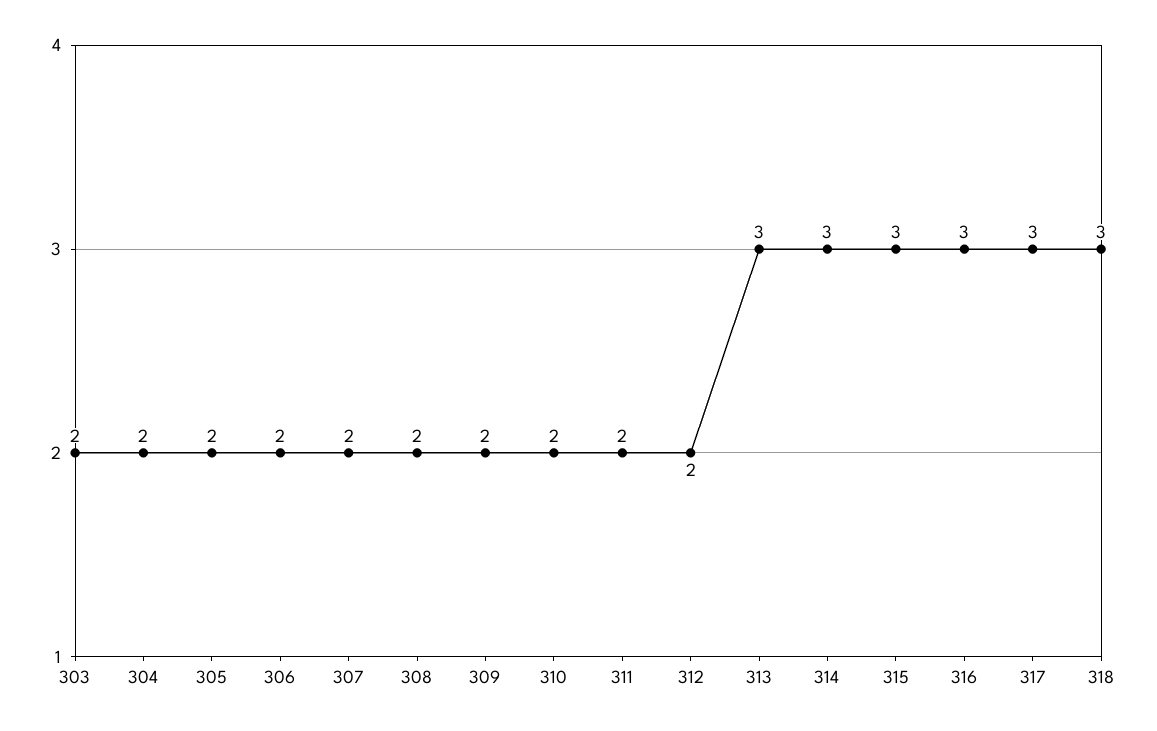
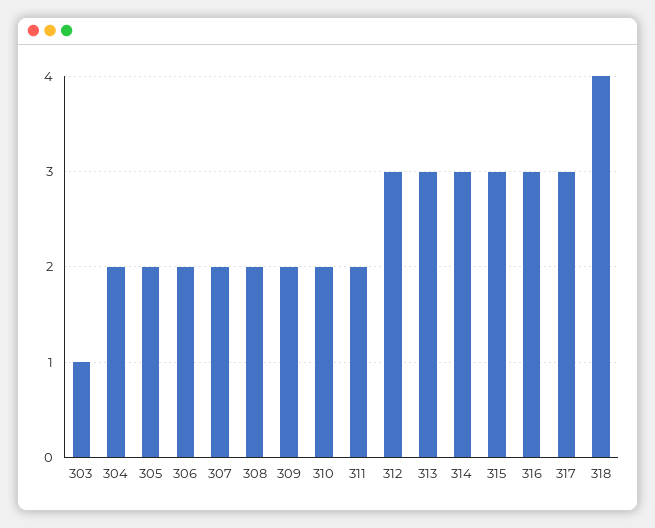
303: 2 -> 1
312: 2 -> 3
318: 3 -> 4

